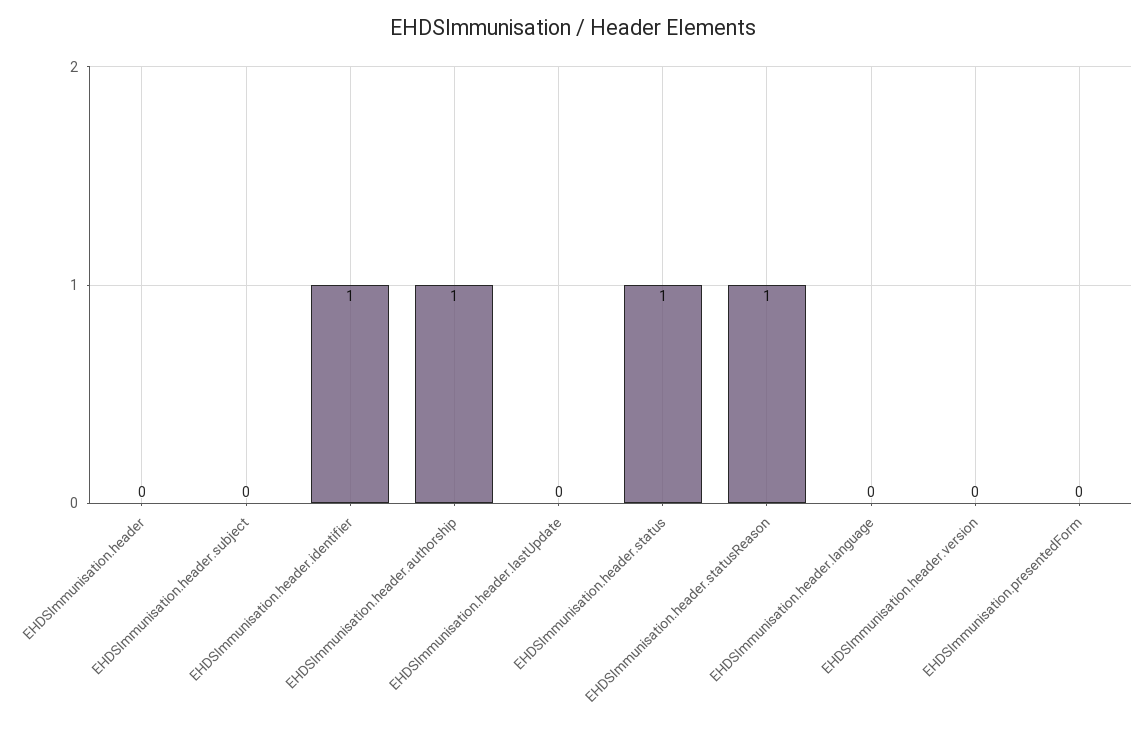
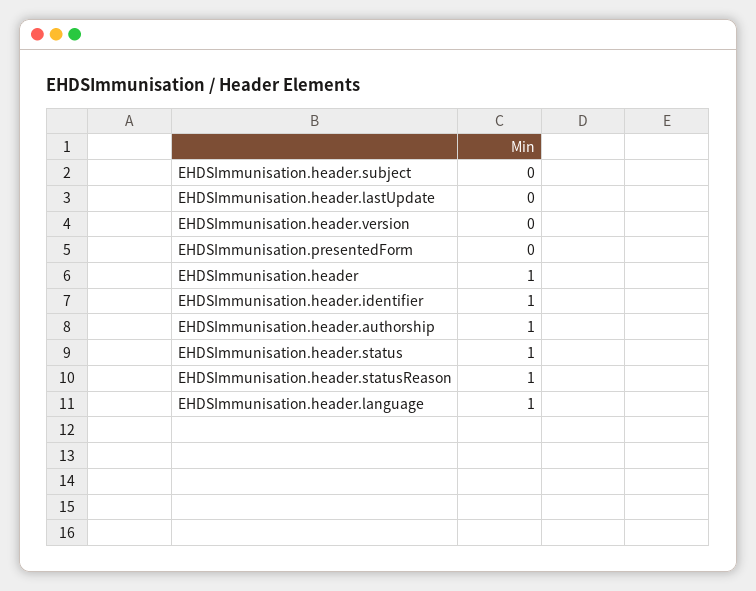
EHDSImmunisation.header: 0 -> 1
EHDSImmunisation.header.language: 0 -> 1

